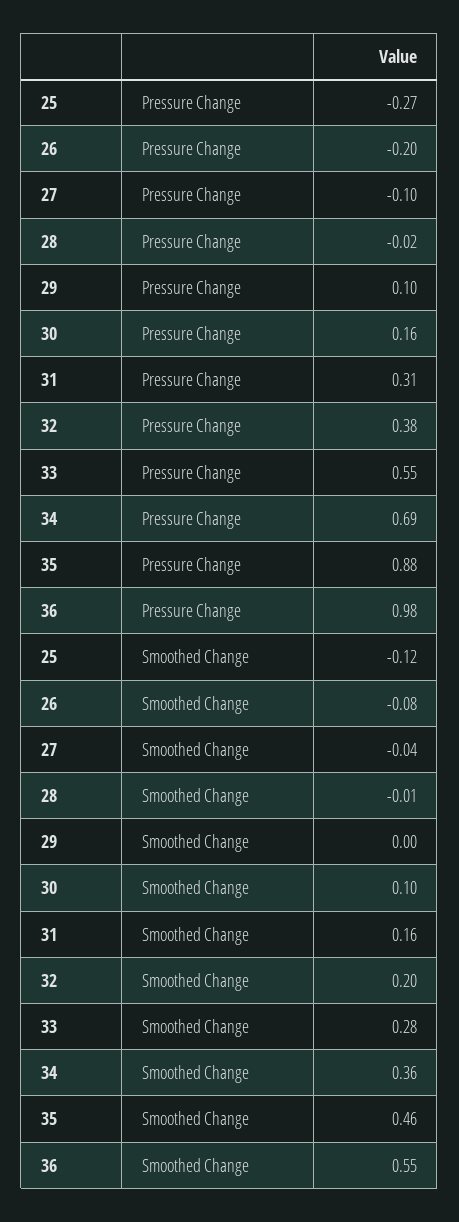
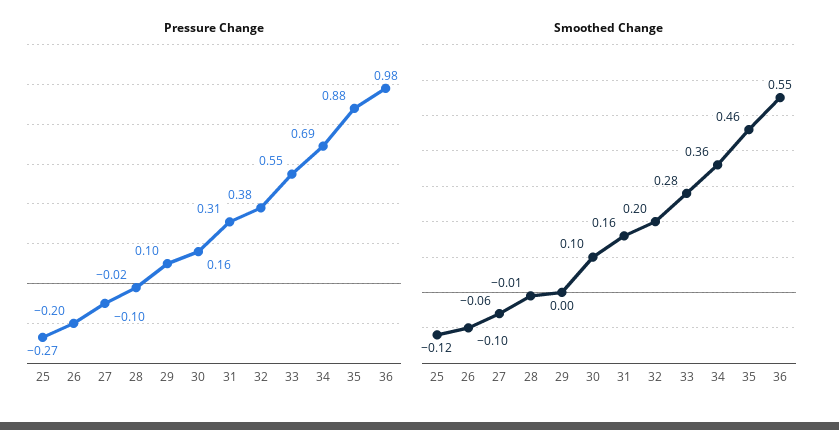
Smoothed Change, 26: -0.08 -> -0.1
Smoothed Change, 27: -0.04 -> -0.06

